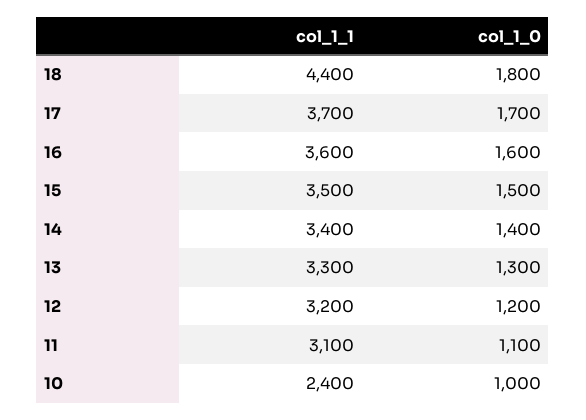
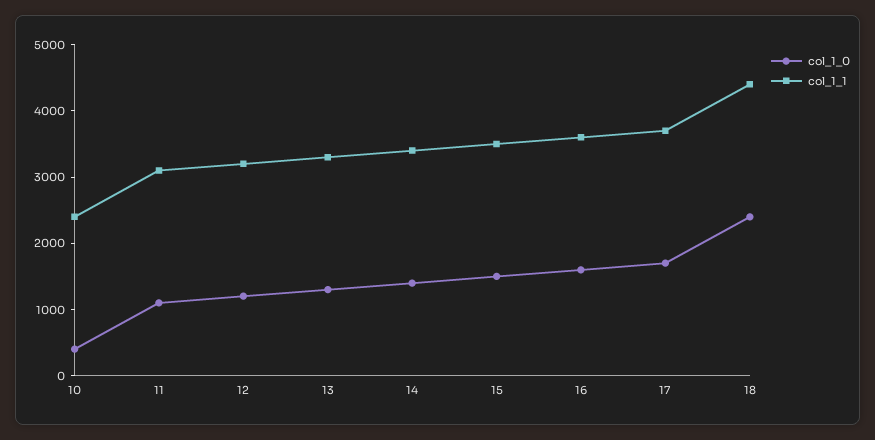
col_1_0, 18: 1800 -> 2400
col_1_0, 10: 1000 -> 400

